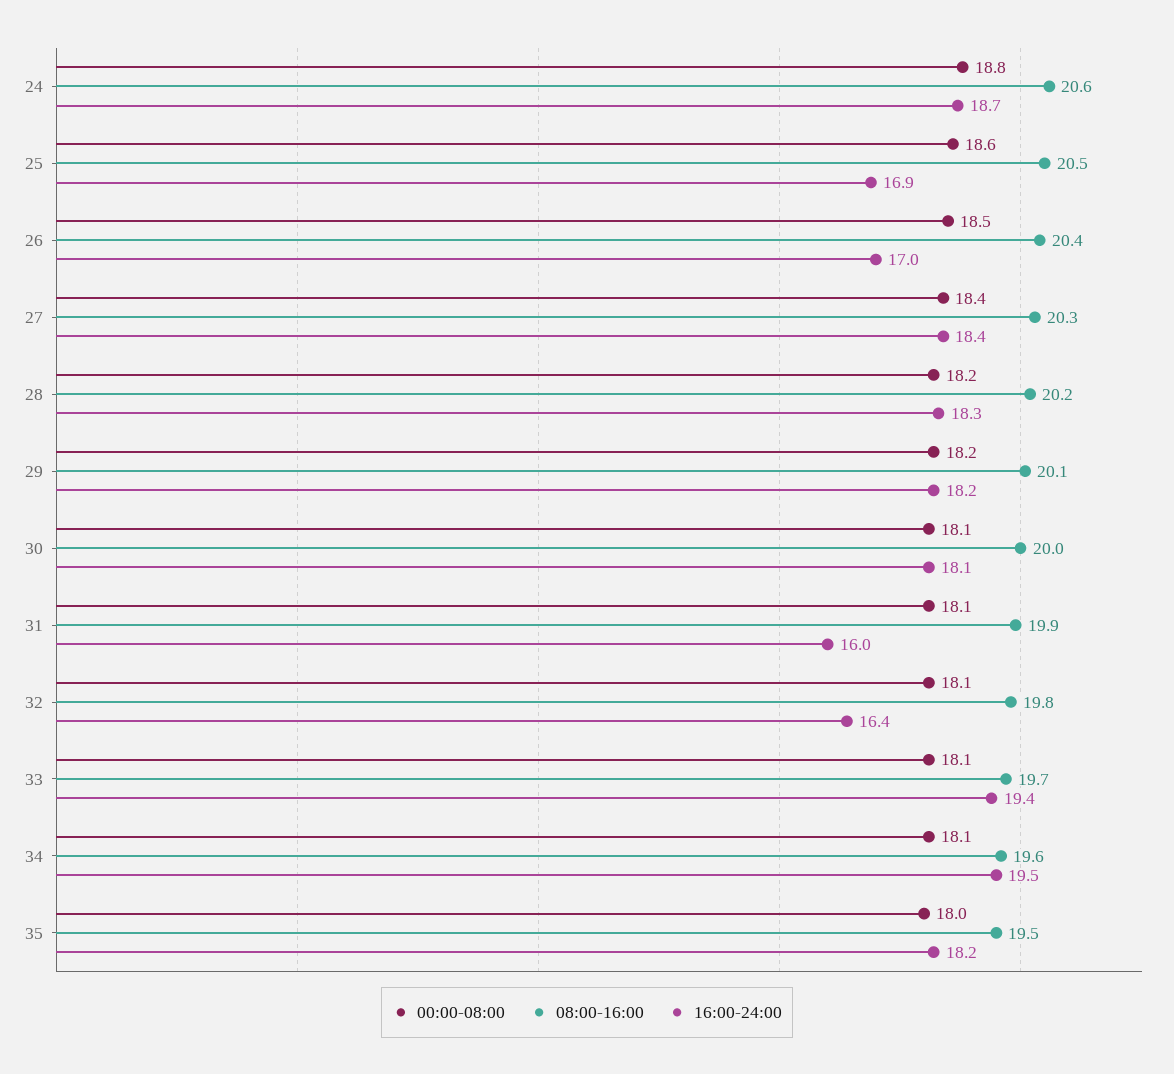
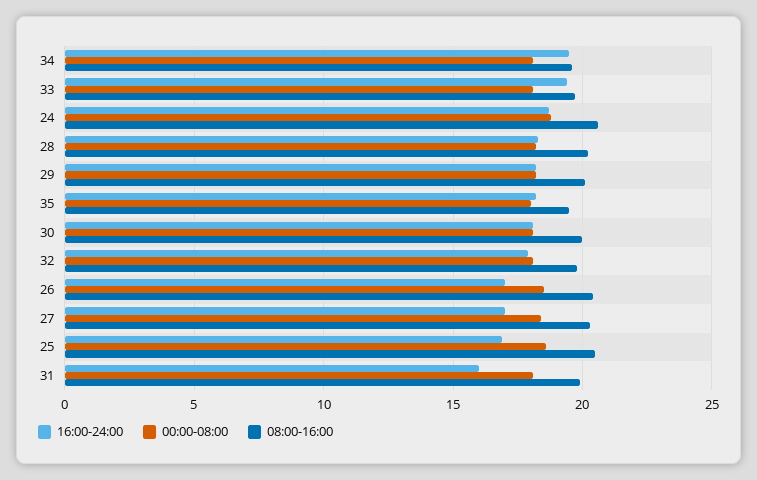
16:00-24:00, 27: 18.4 -> 17
16:00-24:00, 32: 16.4 -> 18

